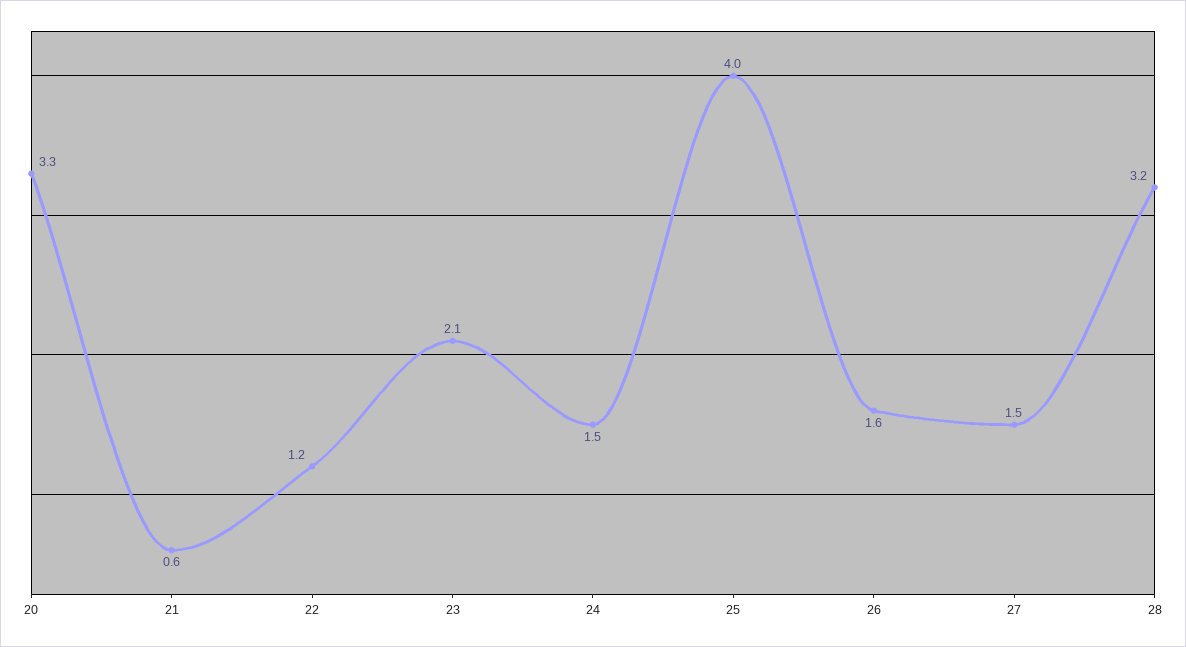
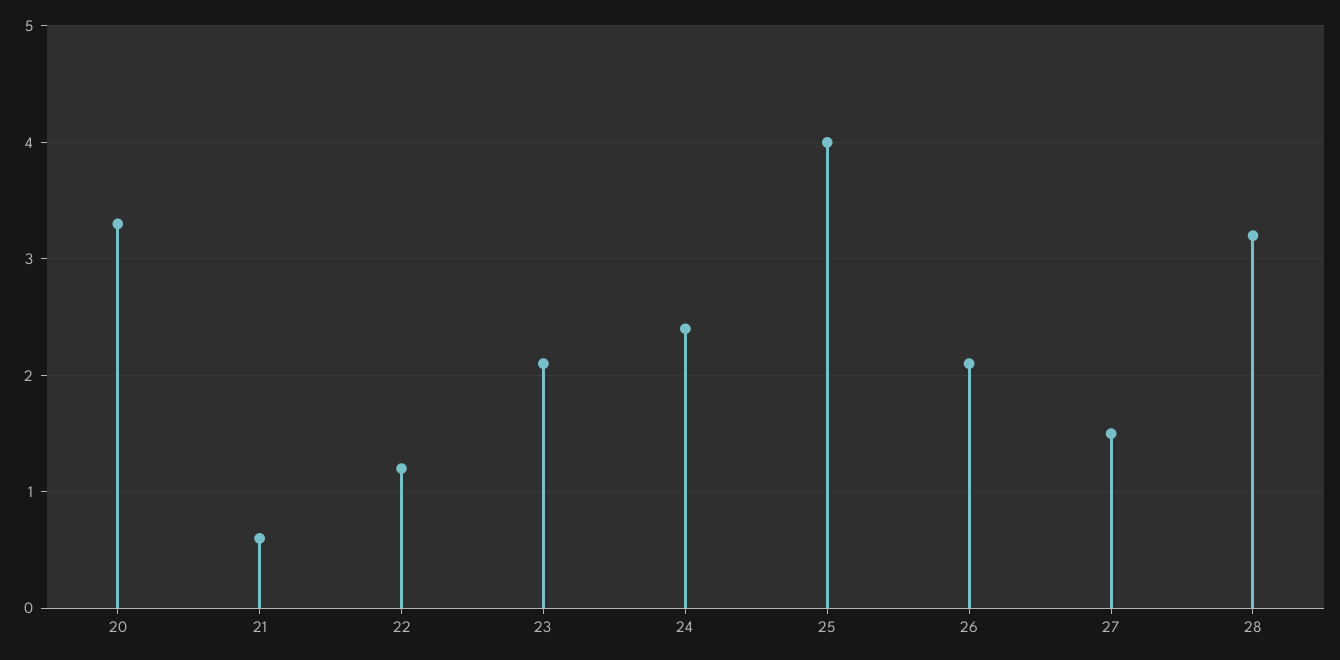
24: 1.5 -> 2.4
26: 1.6 -> 2.1

